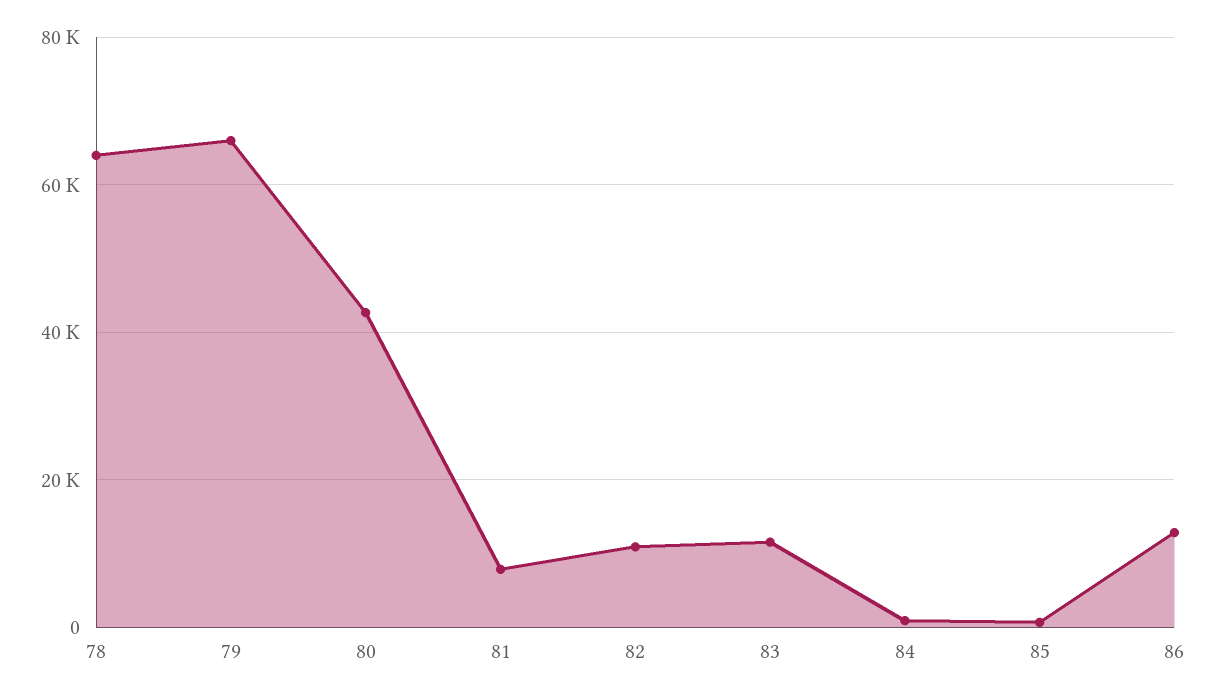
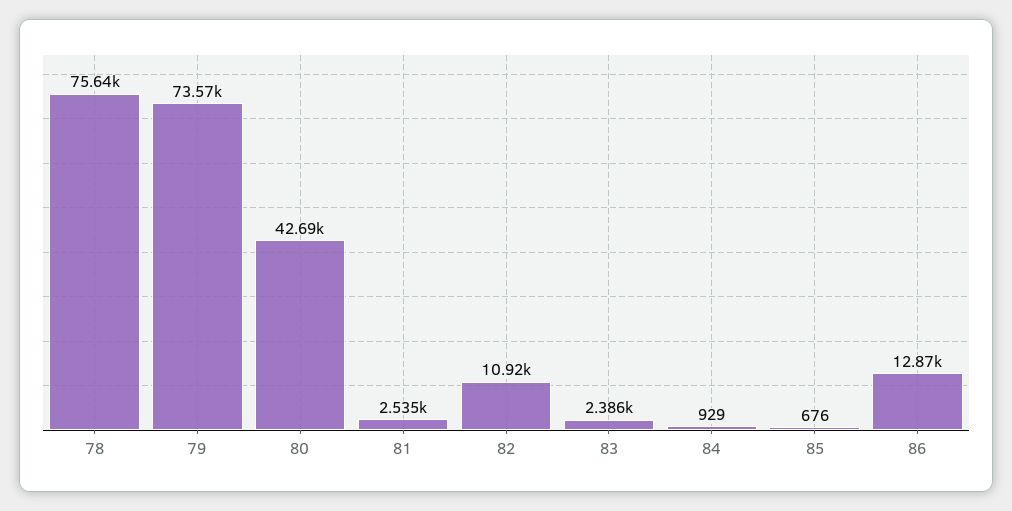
78: 64000 -> 75640
79: 66000 -> 73570
81: 8000 -> 2535
83: 12000 -> 2386

